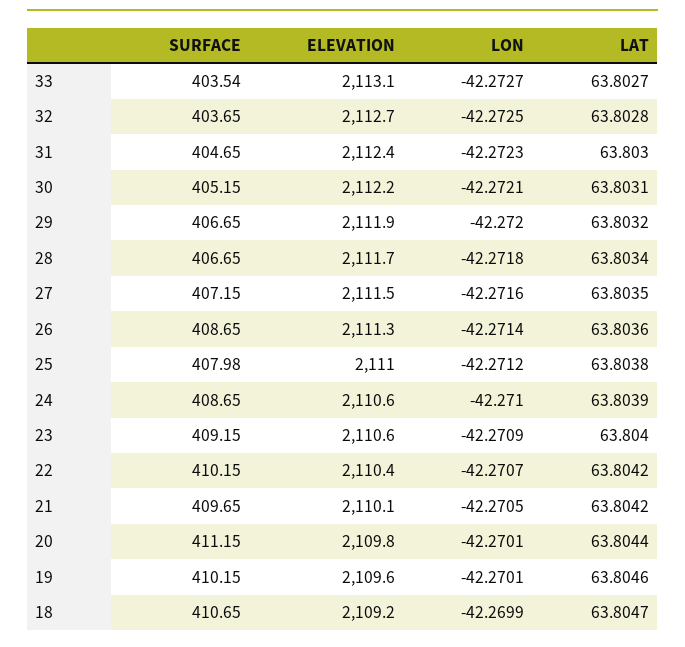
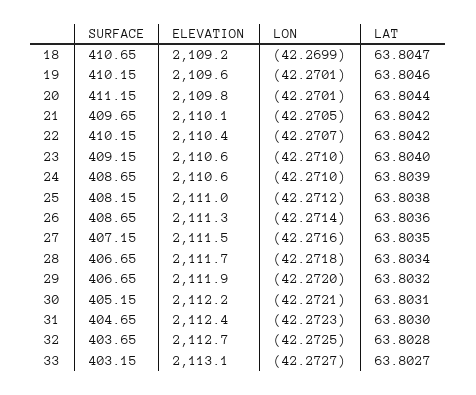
SURFACE, 33: 403.54 -> 403.15
SURFACE, 25: 407.98 -> 408.15
LON, 23: -42.2709 -> -42.271

